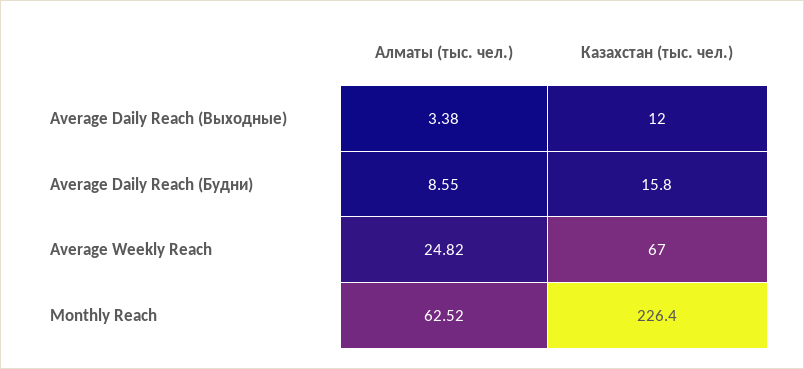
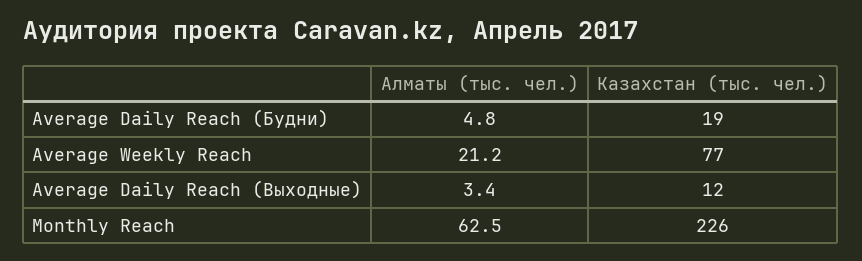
Алматы (тыс. чел.), Average Daily Reach (Будни): 8.55 -> 4.8
Казахстан (тыс. чел.), Average Daily Reach (Будни): 15.8 -> 19
Алматы (тыс. чел.), Average Weekly Reach: 24.82 -> 21.2
Казахстан (тыс. чел.), Average Weekly Reach: 67 -> 77

